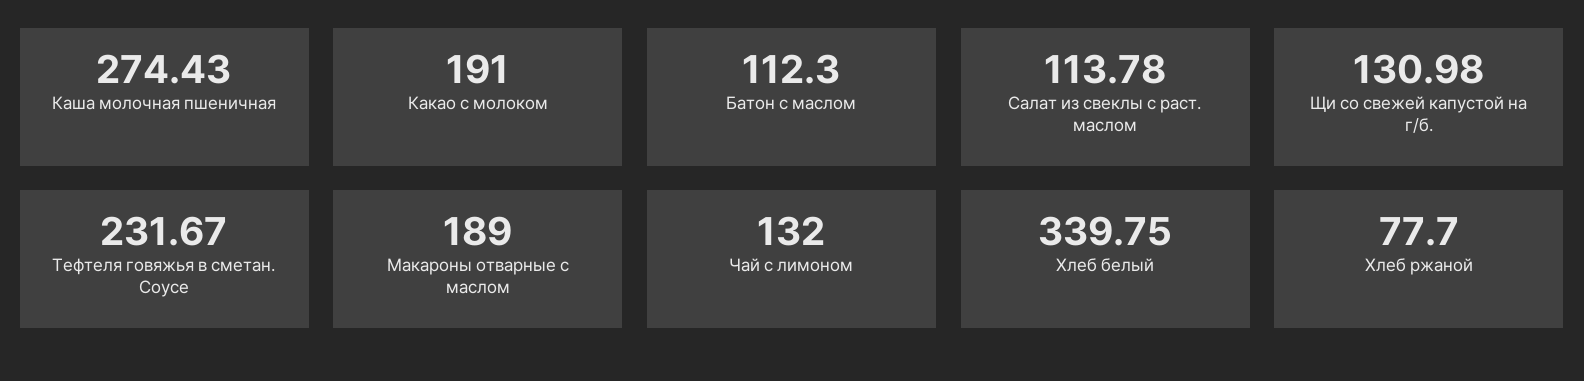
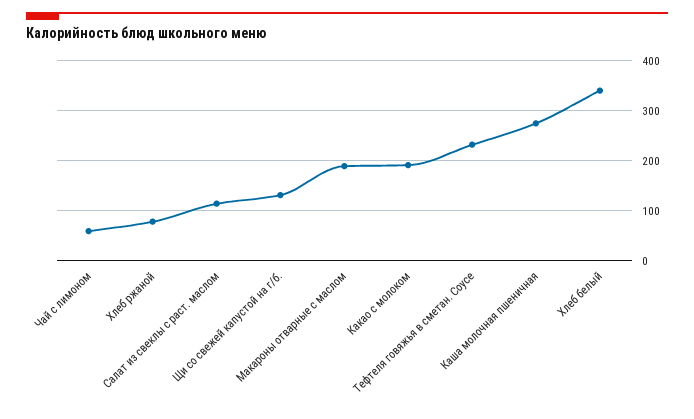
Батон с маслом: 112.3 -> none
Чай с лимоном: 132 -> 60

